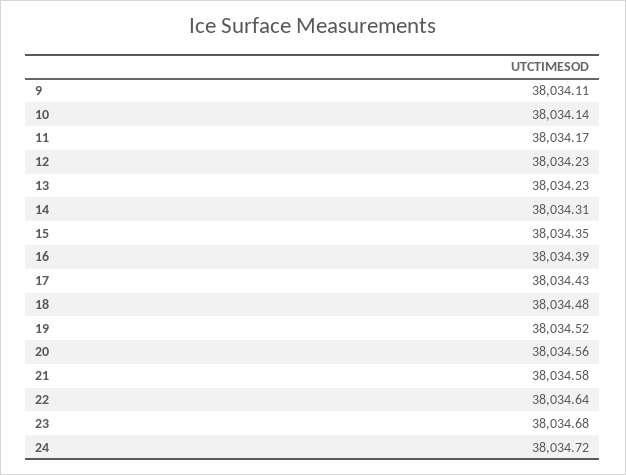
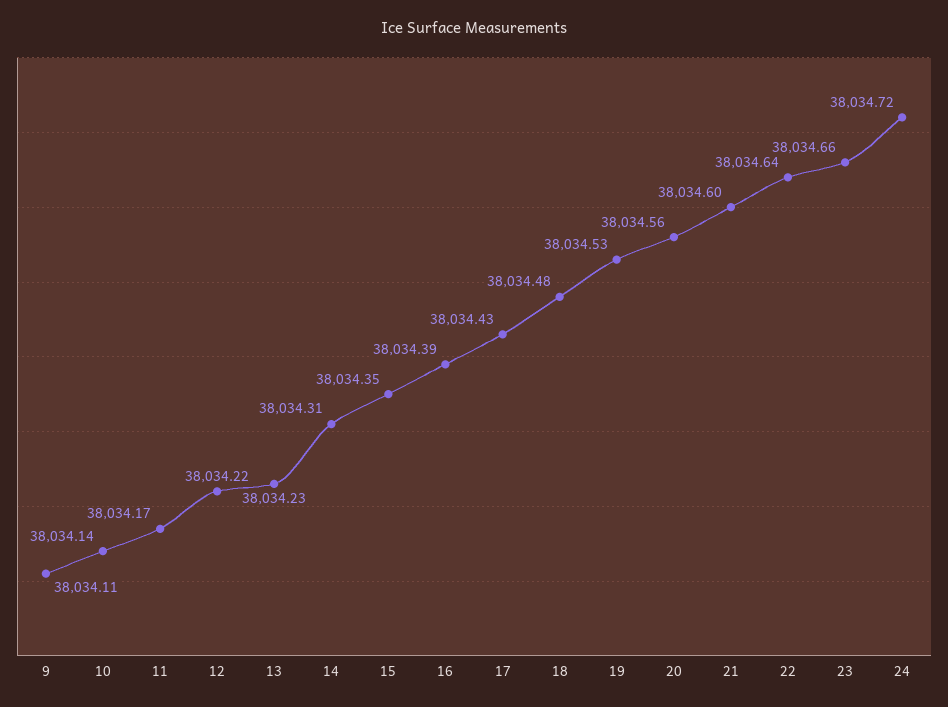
12: 38034.23 -> 38034.22
19: 38034.52 -> 38034.53
21: 38034.58 -> 38034.6
23: 38034.68 -> 38034.66

